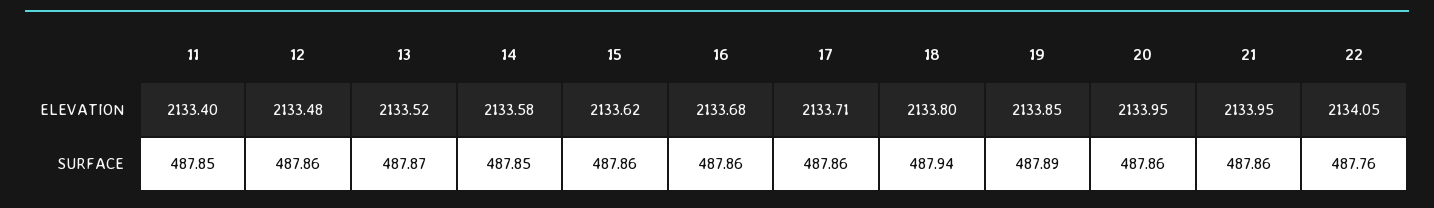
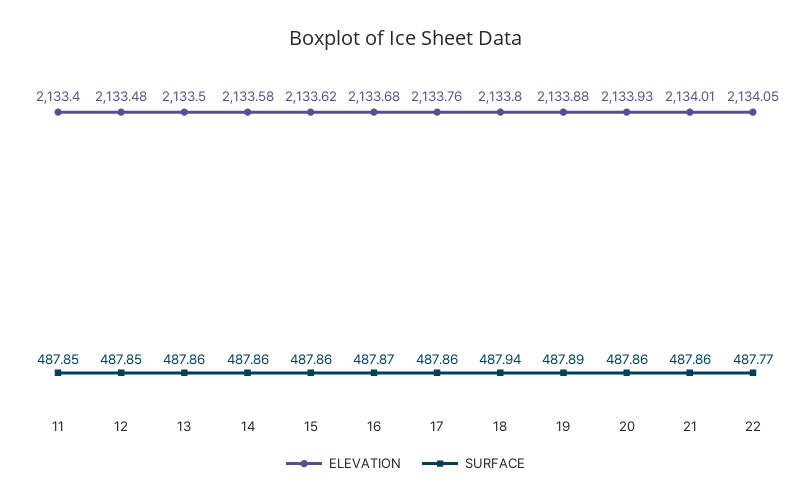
ELEVATION, 13: 2133.52 -> 2133.5
ELEVATION, 17: 2133.71 -> 2133.76
ELEVATION, 19: 2133.85 -> 2133.88
ELEVATION, 20: 2133.95 -> 2133.93
ELEVATION, 21: 2133.95 -> 2134.01
SURFACE, 12: 487.86 -> 487.85
SURFACE, 13: 487.87 -> 487.86
SURFACE, 14: 487.85 -> 487.86
SURFACE, 16: 487.86 -> 487.87
SURFACE, 22: 487.76 -> 487.77

